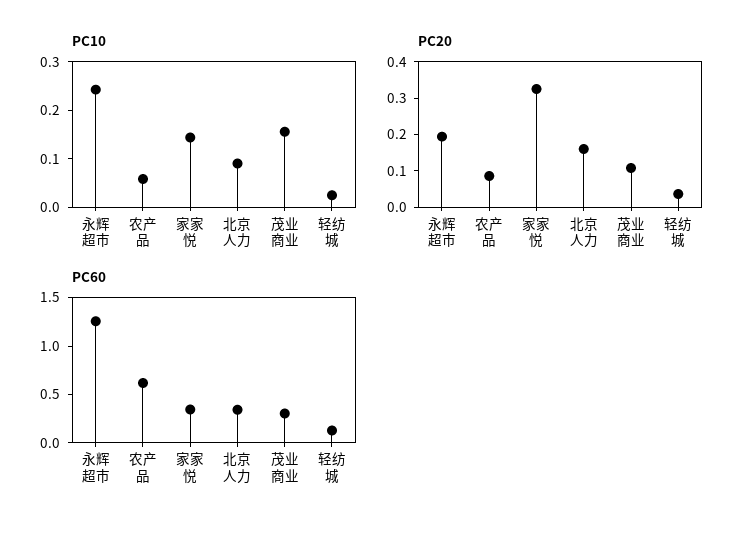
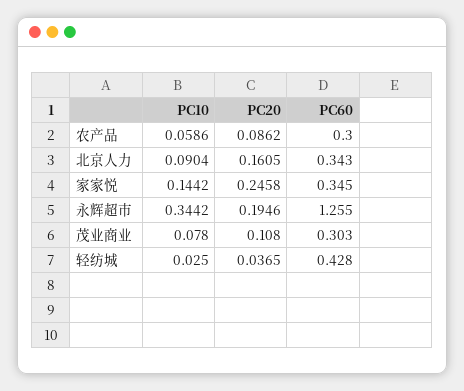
PC10, 永辉超市: 0.24 -> 0.3442
PC10, 茂业商业: 0.16 -> 0.078
PC20, 家家悦: 0.325 -> 0.2458
PC60, 农产品: 0.6 -> 0.3
PC60, 轻纺城: 0.1 -> 0.428

